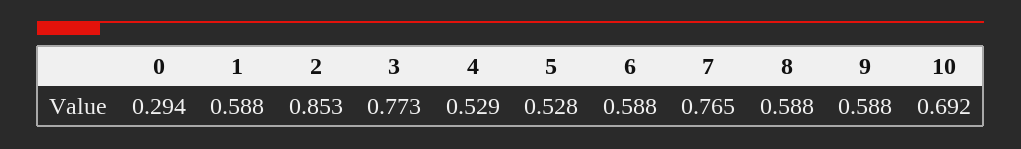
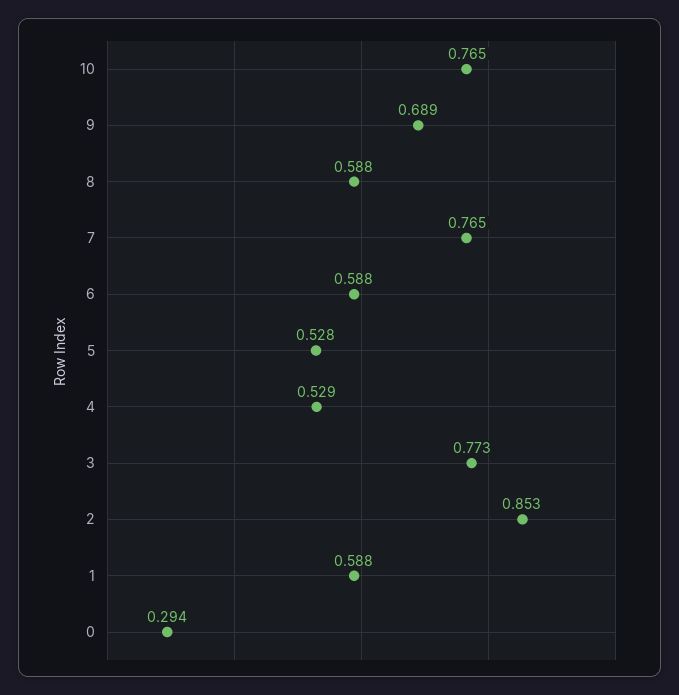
9: 0.588 -> 0.689
10: 0.692 -> 0.765

